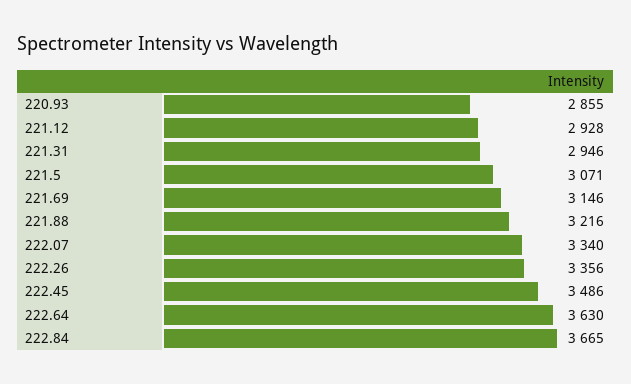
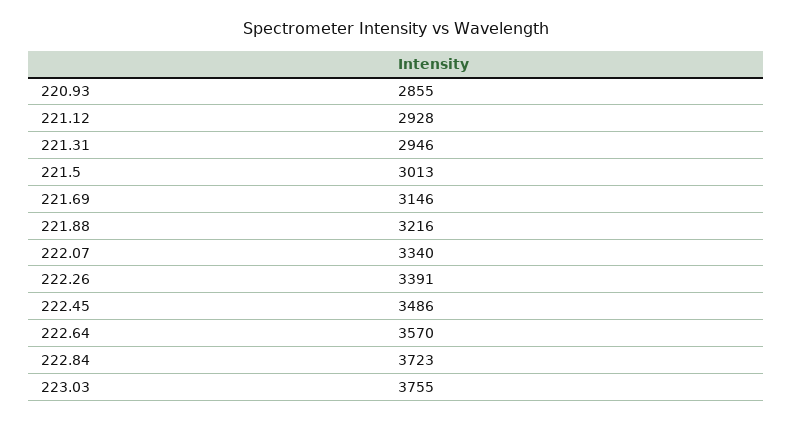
221.5: 3071 -> 3013
222.26: 3356 -> 3391
222.64: 3630 -> 3570
222.84: 3665 -> 3723
223.03: none -> 3755

